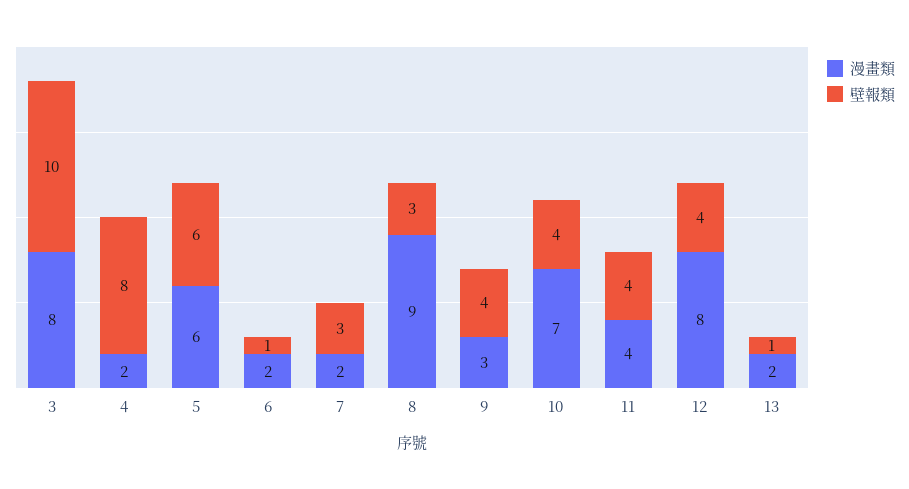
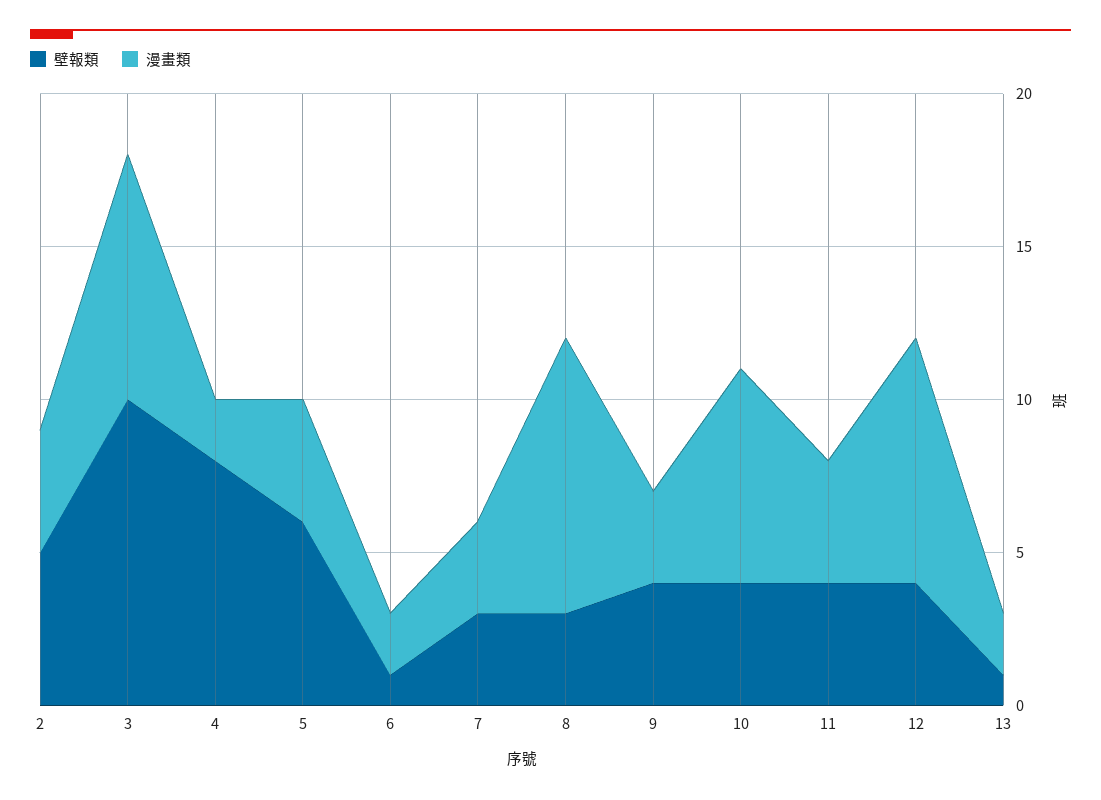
漫畫類, 5: 6 -> 4
漫畫類, 7: 2 -> 3
壁報類, 2: none -> 5
漫畫類, 2: none -> 4

